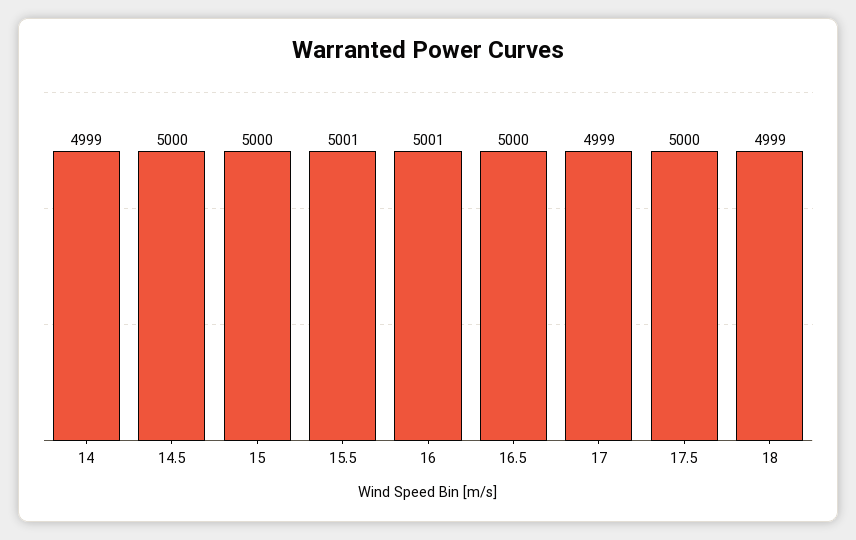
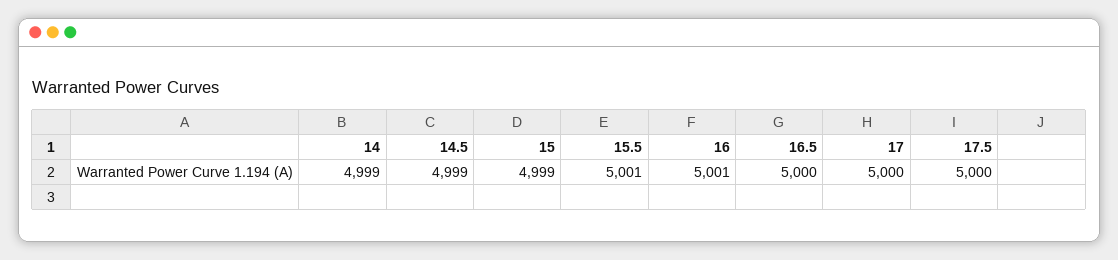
14.5: 5000 -> 4999
15: 5000 -> 4999
17: 4999 -> 5000
18: 4999 -> none

